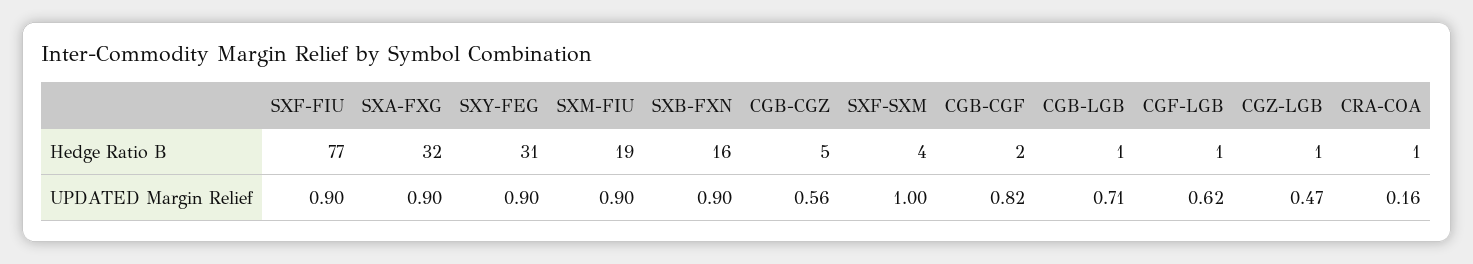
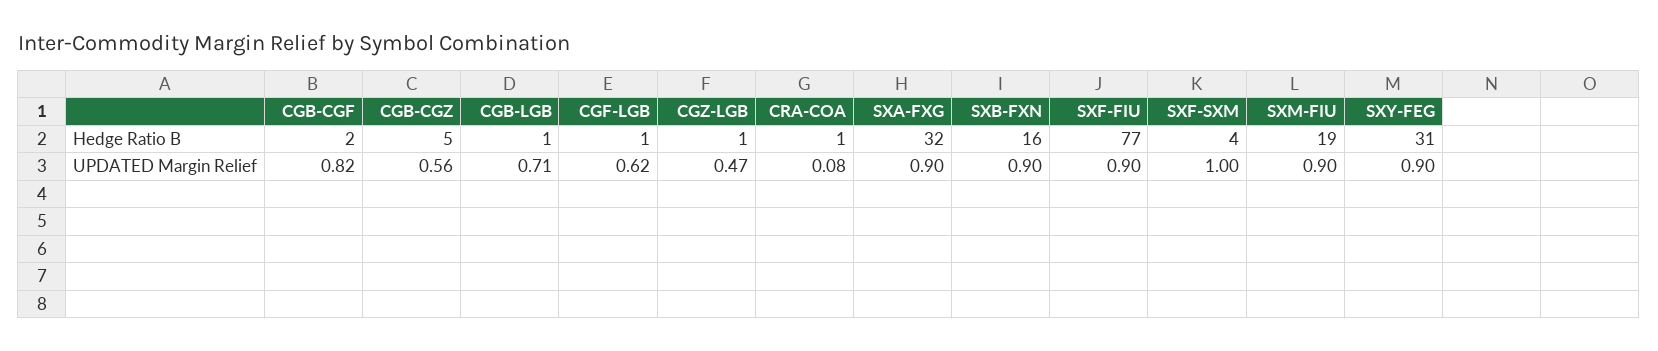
CRA-COA, UPDATED Margin Relief: 0.16 -> 0.08

